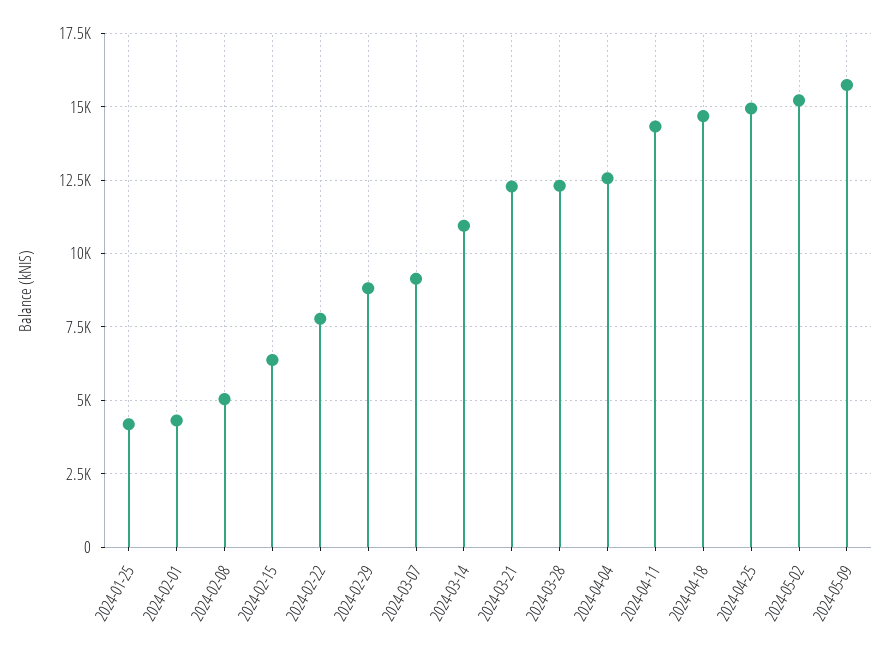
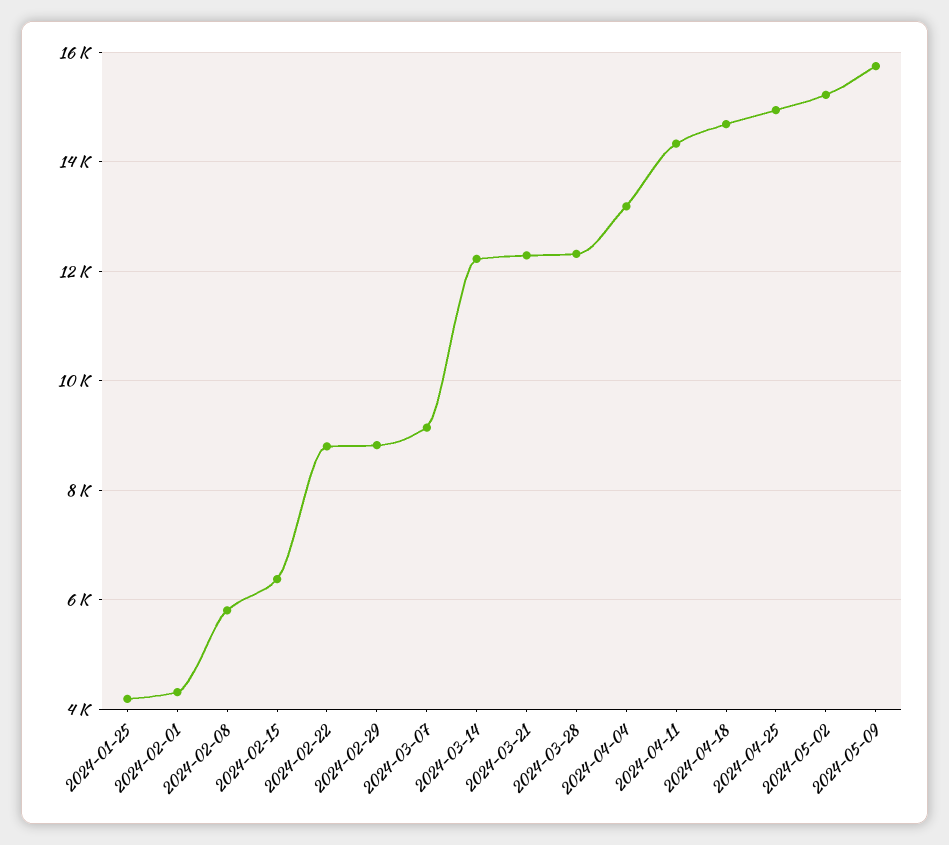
2024-02-08: 5000 -> 5800
2024-02-22: 7750 -> 8800
2024-03-14: 11000 -> 12200
2024-04-04: 12500 -> 13200

